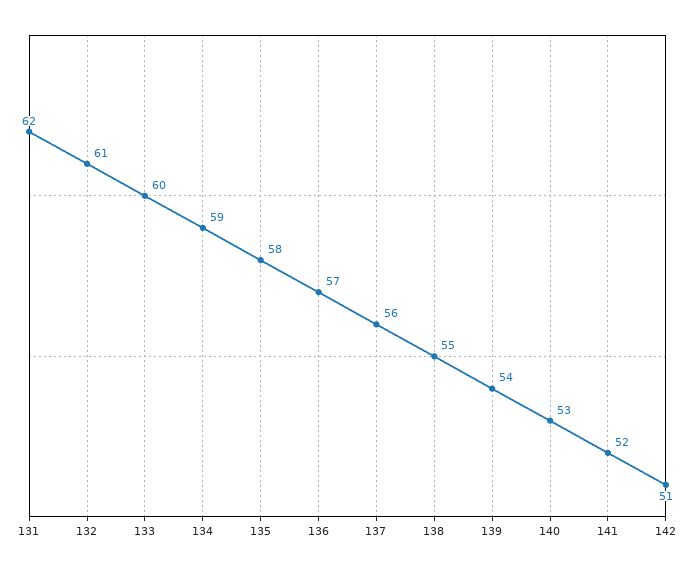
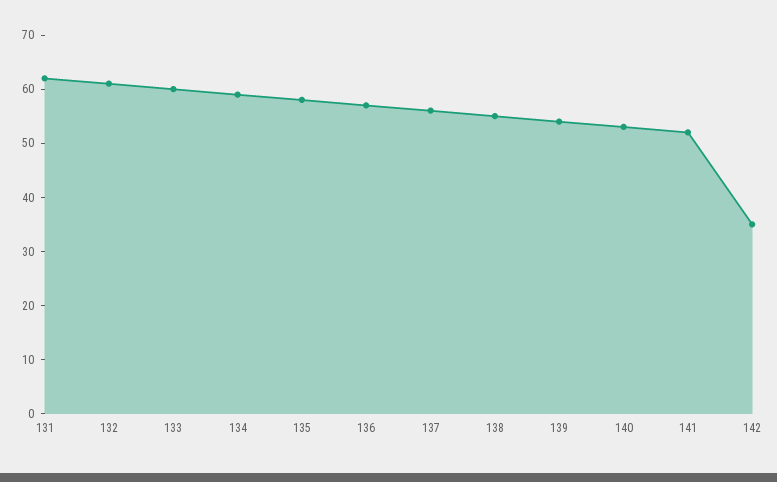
142: 51 -> 35

